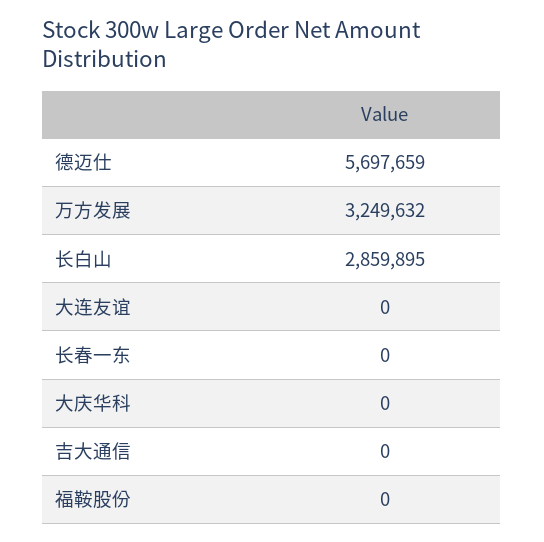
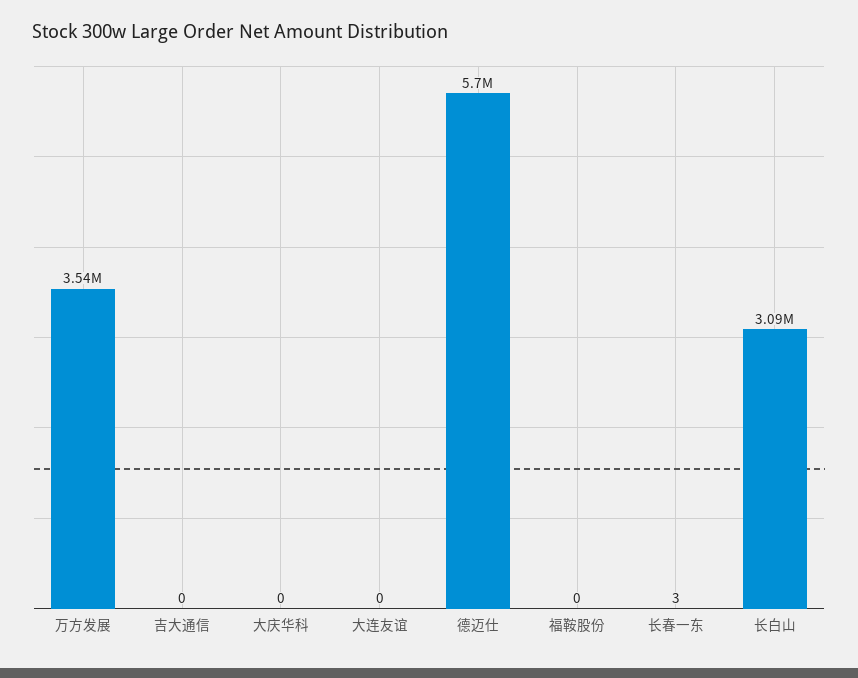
万方发展: 3249632 -> 3540000
长白山: 2859895 -> 3090000
长春一东: 0 -> 3

